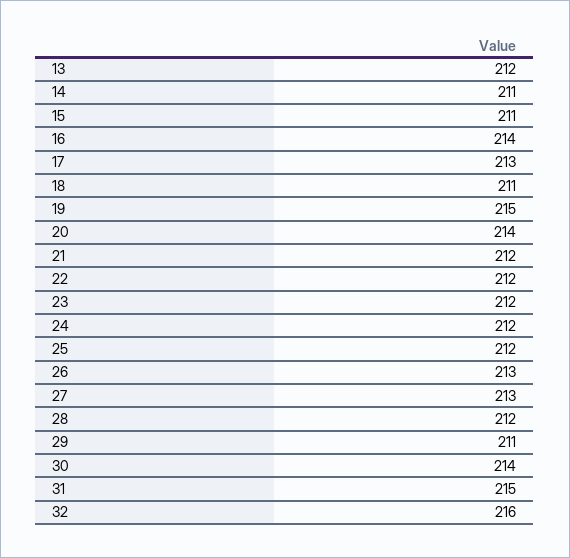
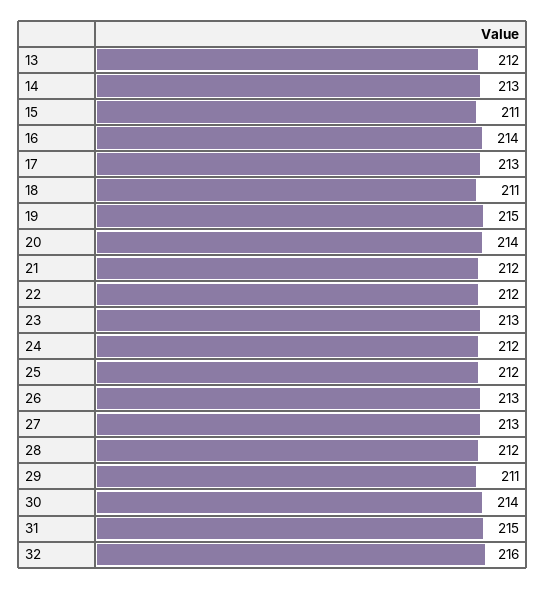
14: 211 -> 213
23: 212 -> 213

